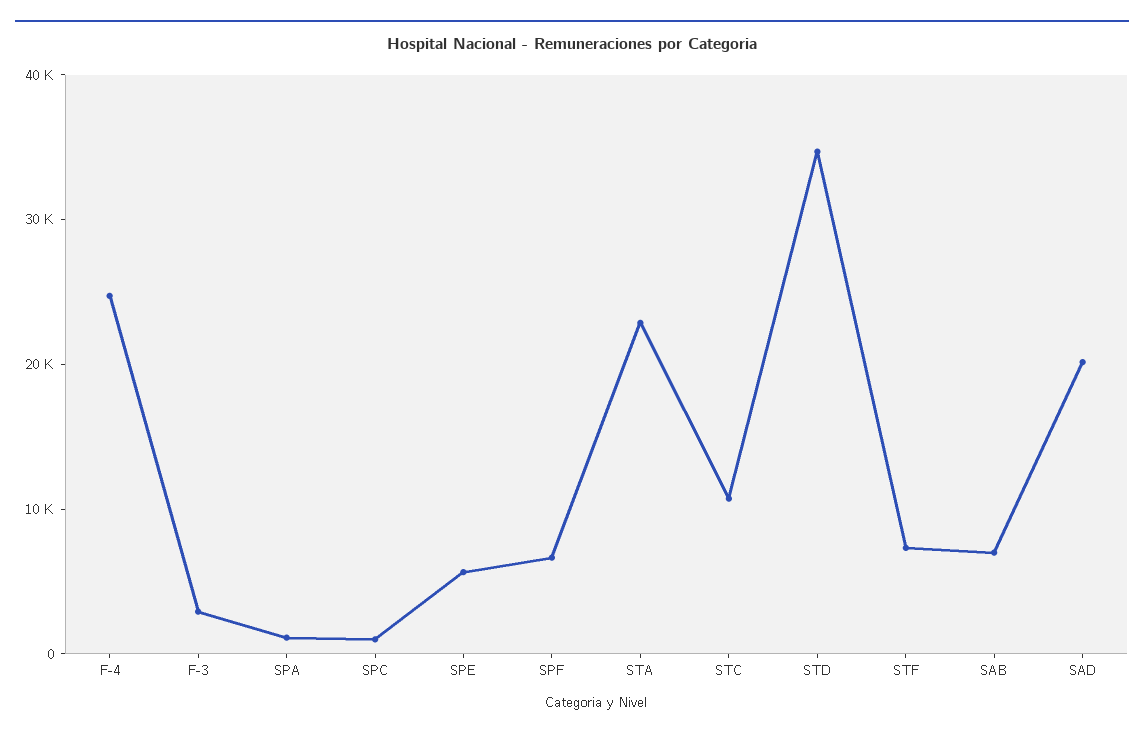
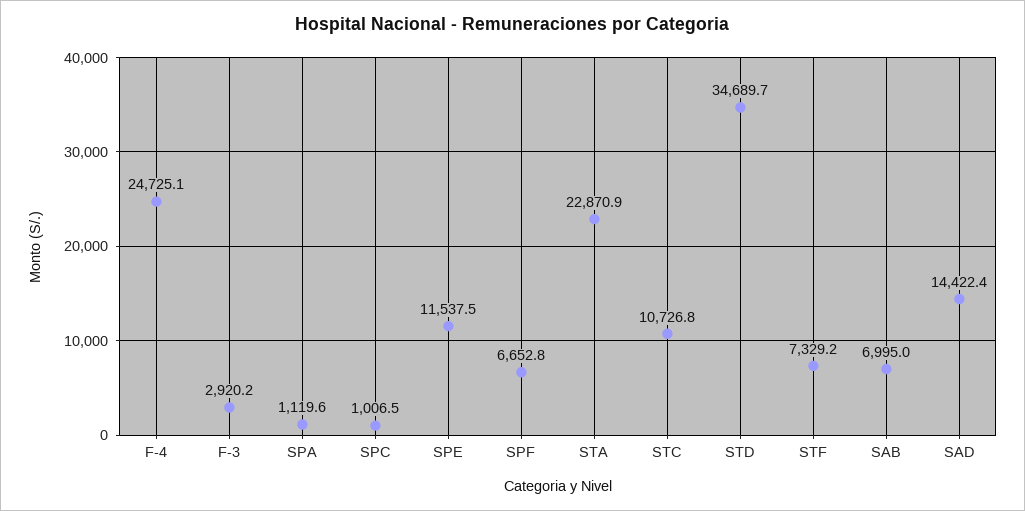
SPE: 6000 -> 11537.5
SAD: 20000 -> 14422.4

